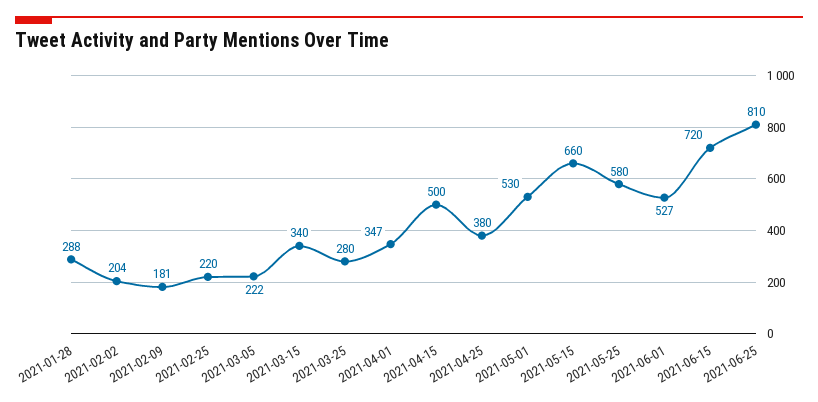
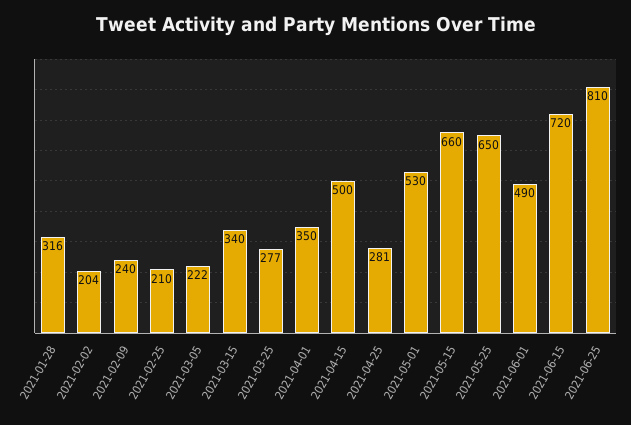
2021-01-28: 288 -> 316
2021-02-09: 181 -> 240
2021-02-25: 220 -> 210
2021-03-25: 280 -> 277
2021-04-01: 347 -> 350
2021-04-25: 380 -> 281
2021-05-25: 580 -> 650
2021-06-01: 527 -> 490

